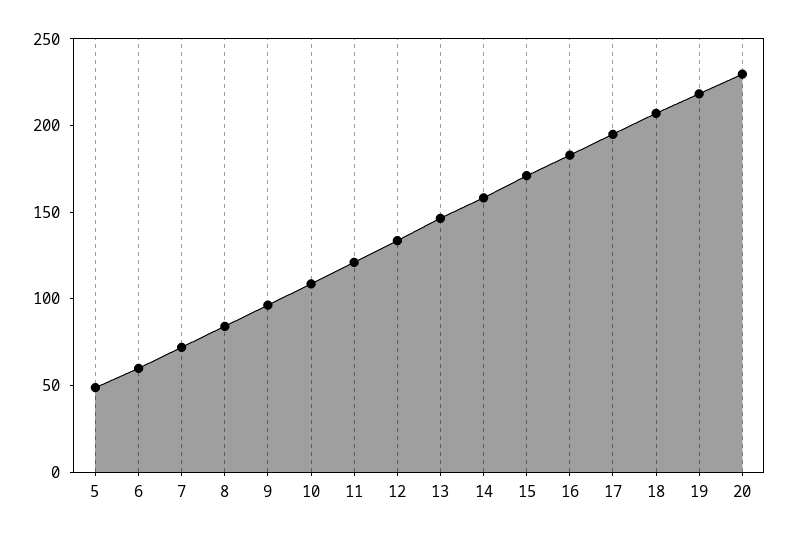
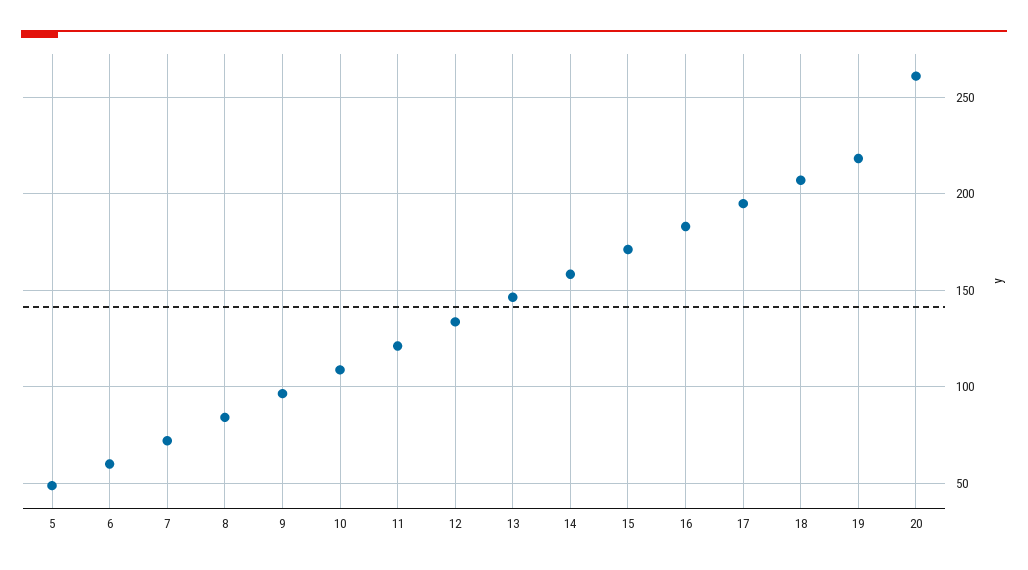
20: 230 -> 260

